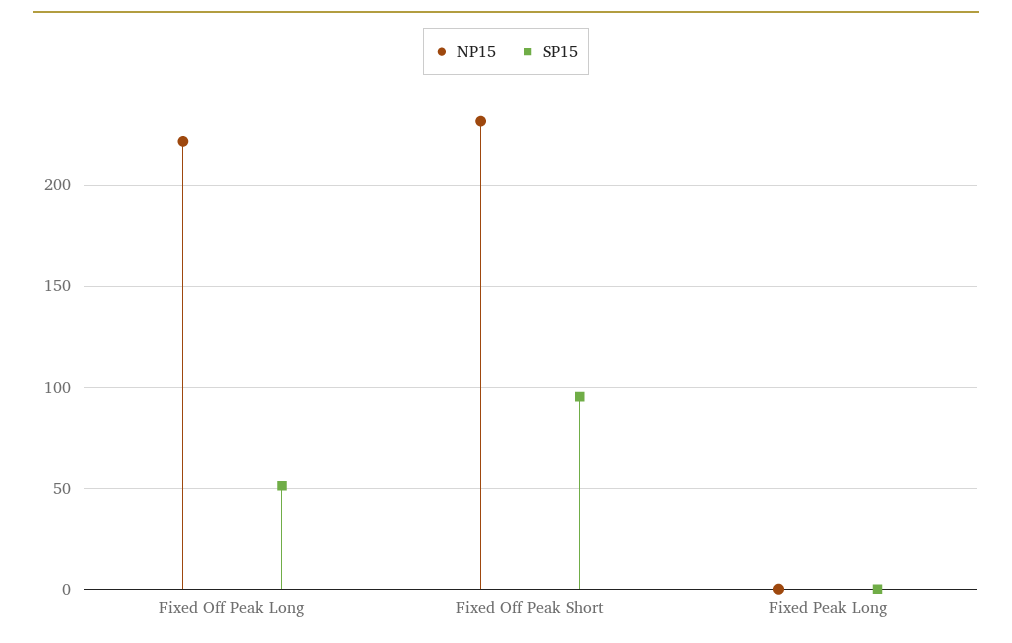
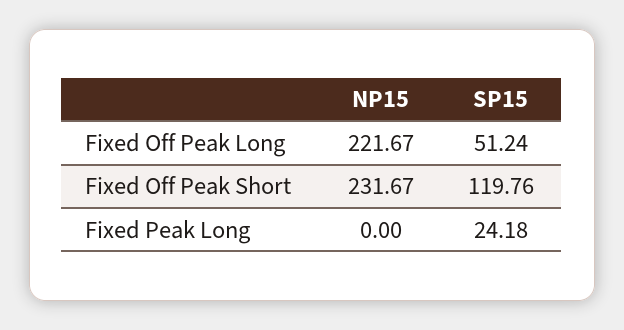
SP15, Fixed Off Peak Short: 95 -> 119.76
SP15, Fixed Peak Long: 0 -> 24.18

